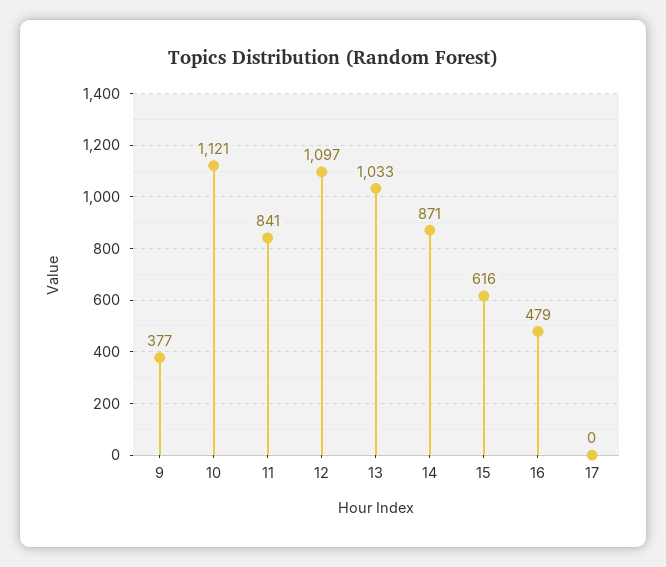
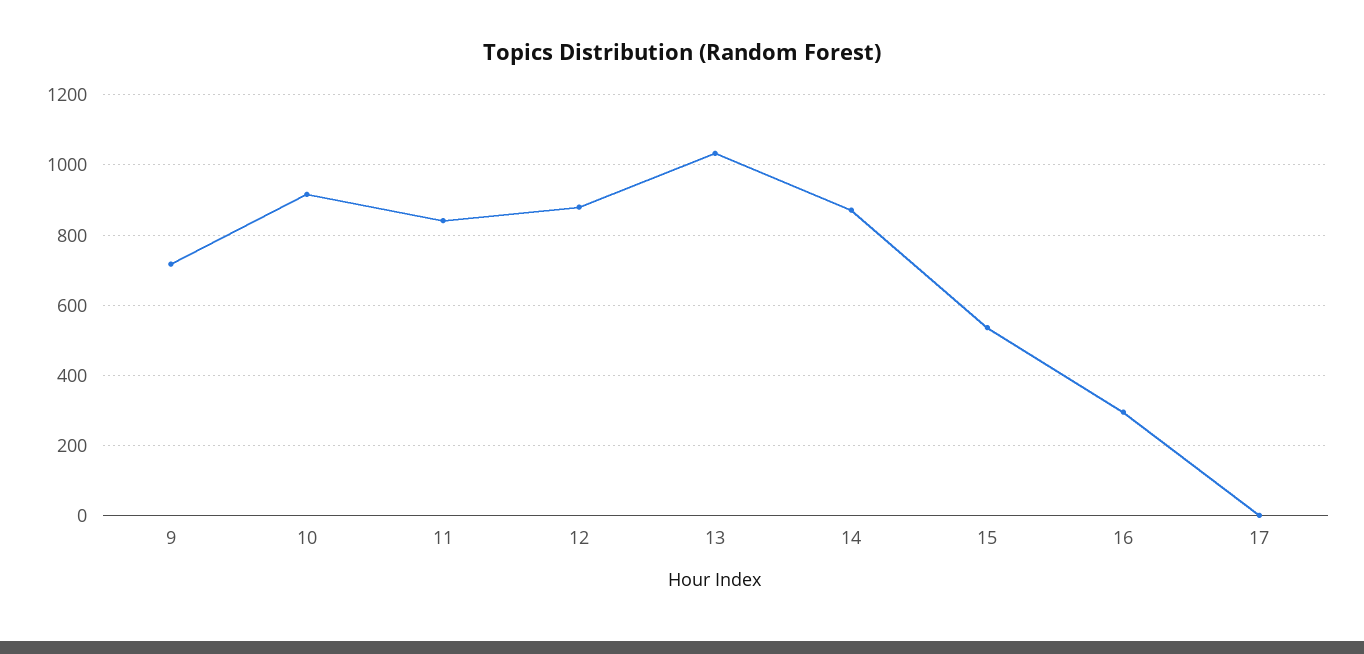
9: 377 -> 720
10: 1121 -> 920
12: 1097 -> 880
15: 616 -> 540
16: 479 -> 300

